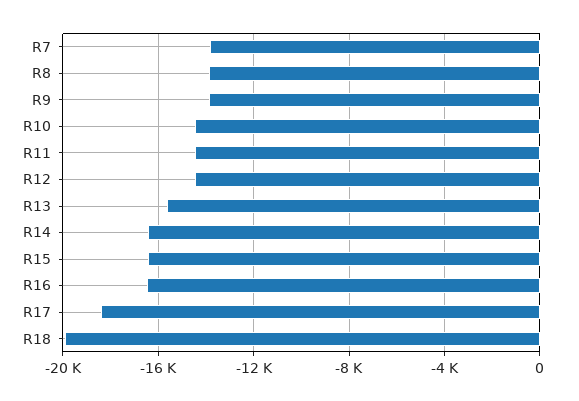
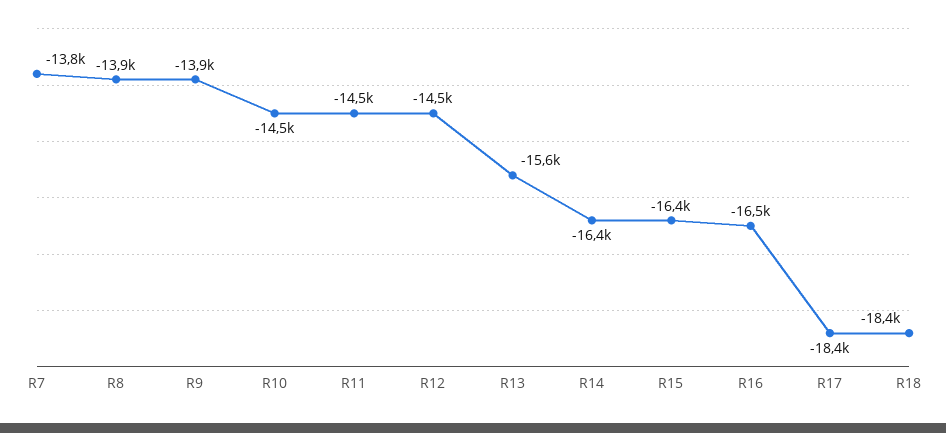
R18: -20000 -> -18400

